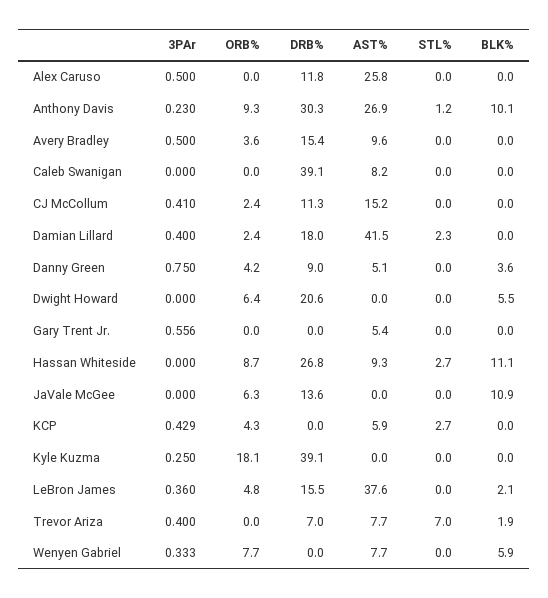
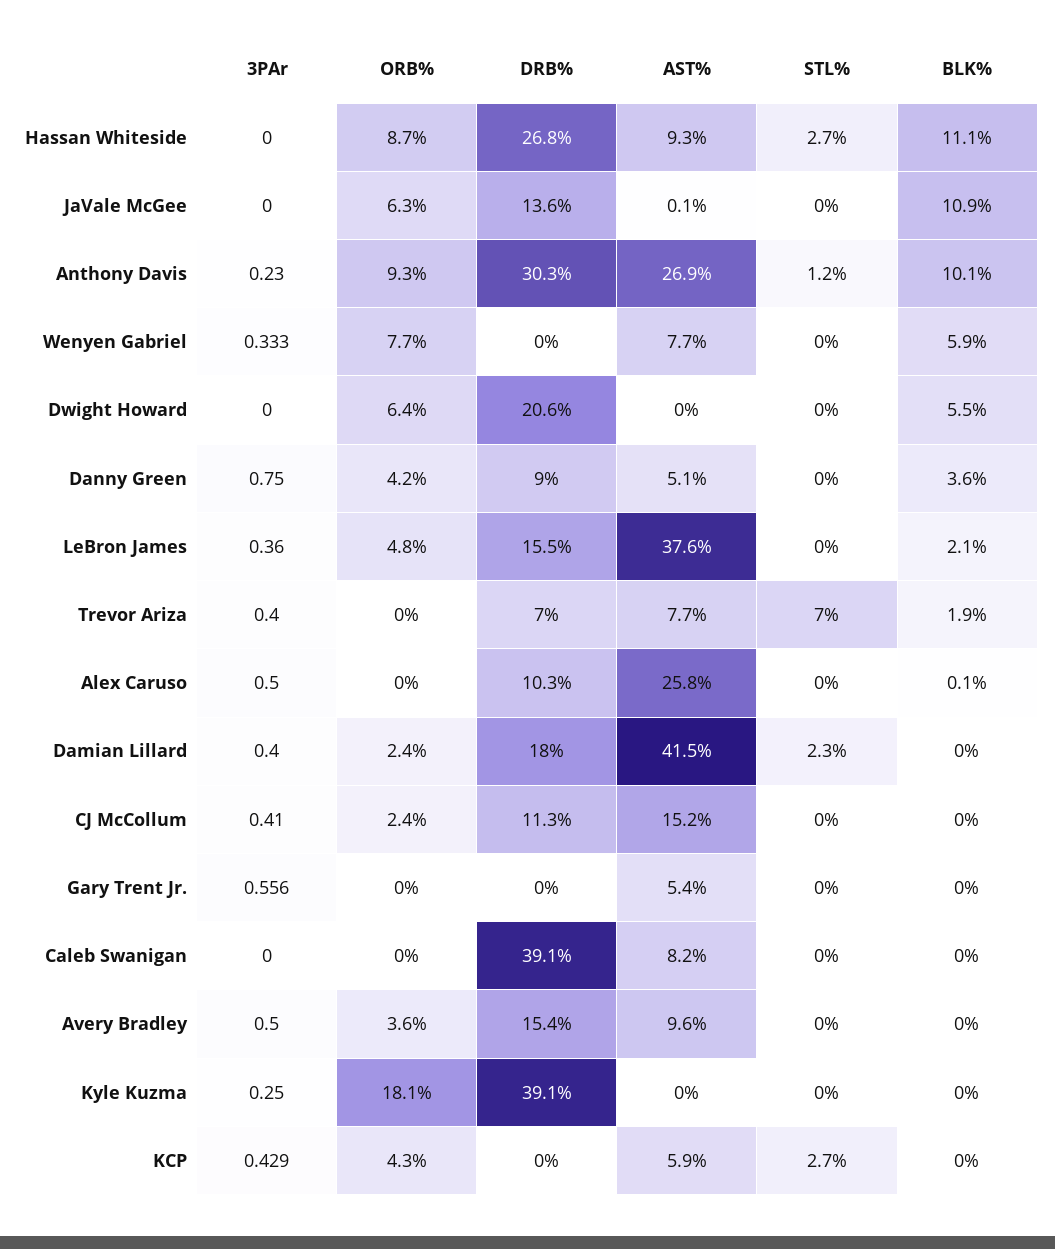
DRB%, Alex Caruso: 11.8 -> 10.3
BLK%, Alex Caruso: 0 -> 0.1
AST%, JaVale McGee: 0 -> 0.1

